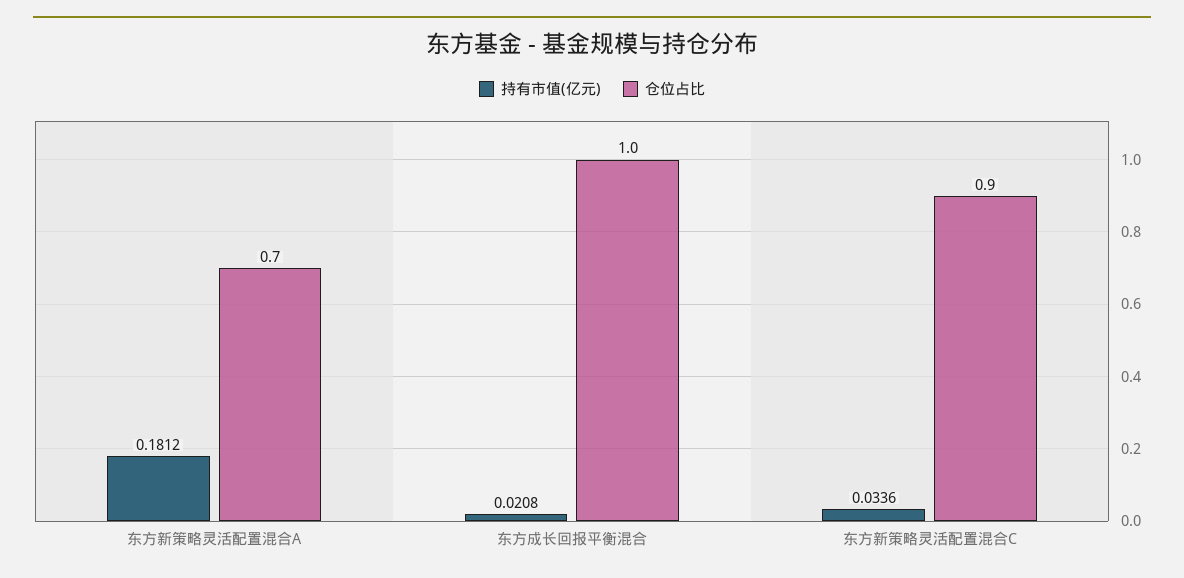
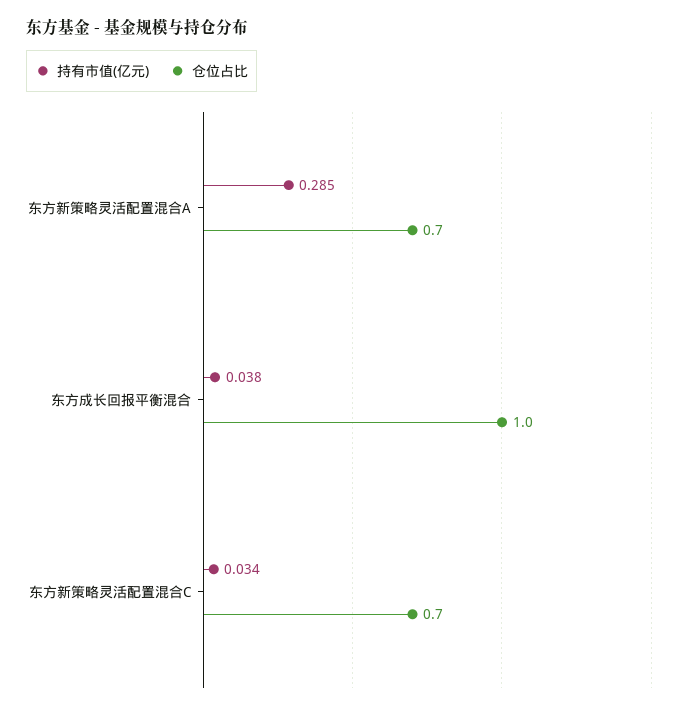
持有市值(亿元), 东方新策略灵活配置混合A: 0.1812 -> 0.285
持有市值(亿元), 东方成长回报平衡混合: 0.0208 -> 0.038
仓位占比, 东方新策略灵活配置混合C: 0.9 -> 0.7

